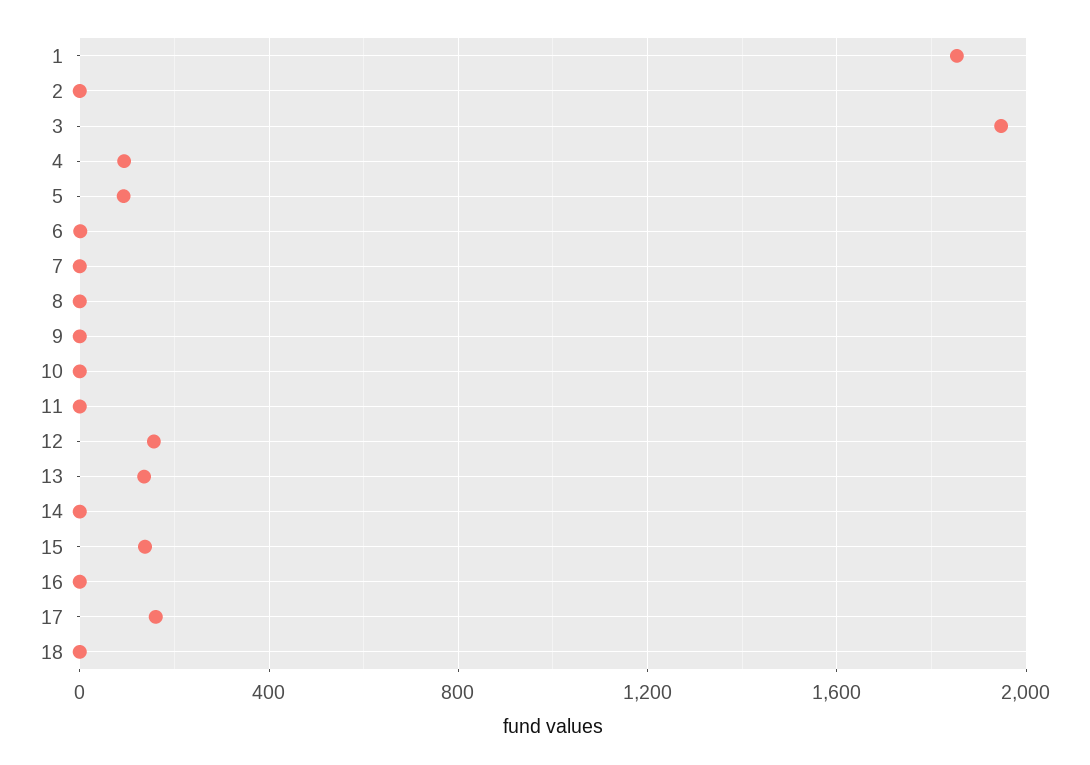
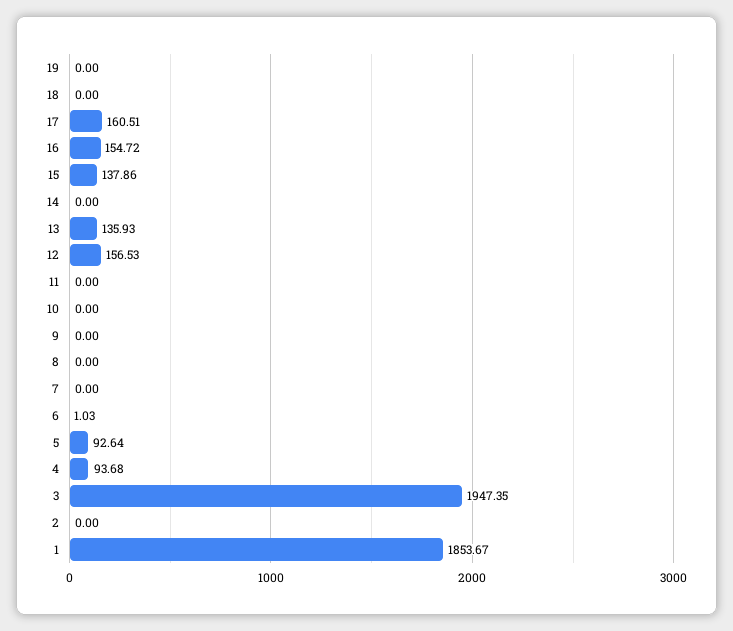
16: 0 -> 154.72
19: none -> 0

